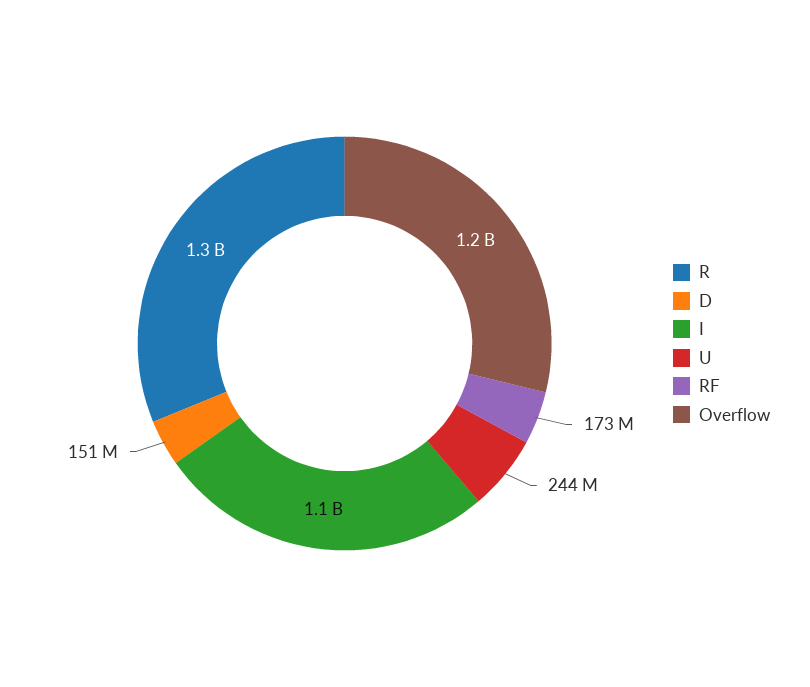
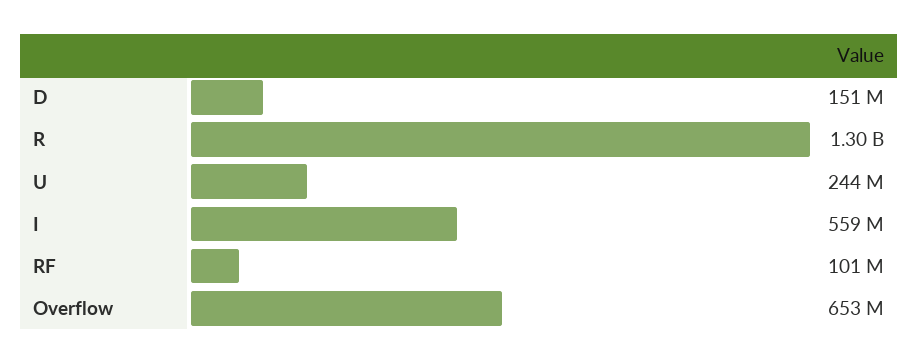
I: 1100000000 -> 559000000
RF: 173000000 -> 101000000
Overflow: 1200000000 -> 653000000

